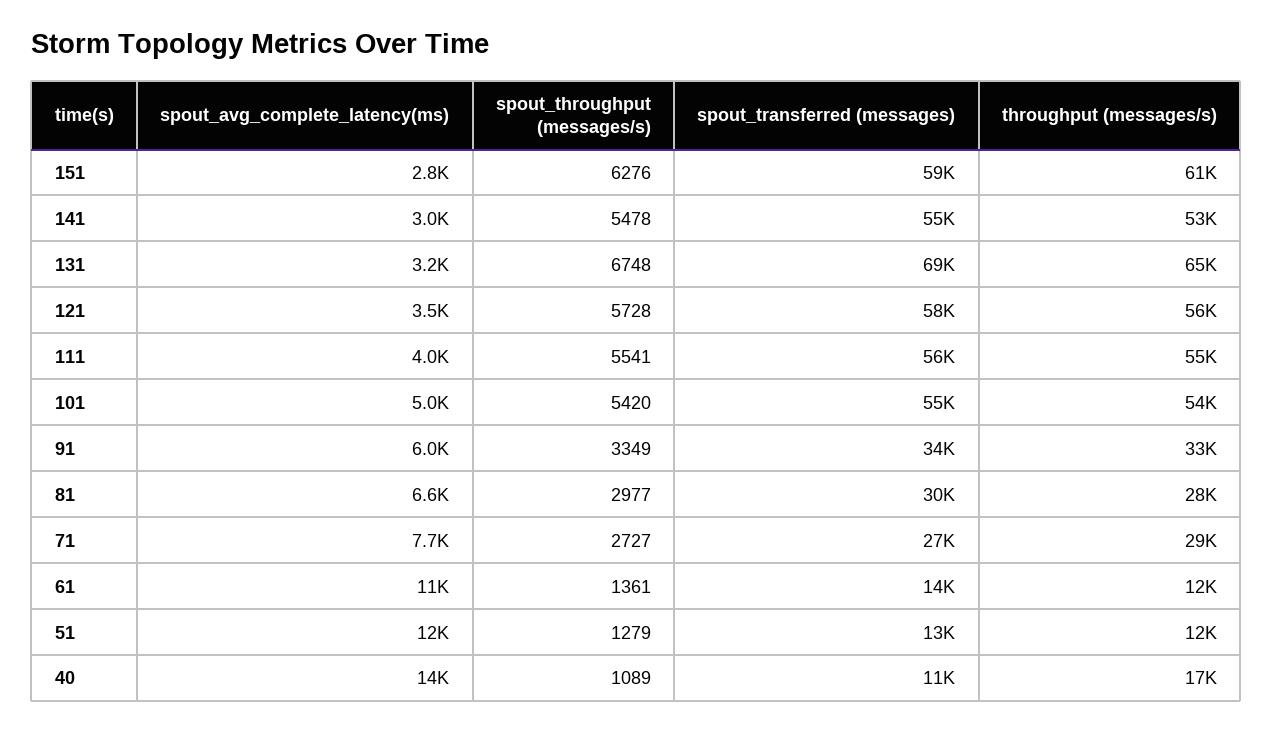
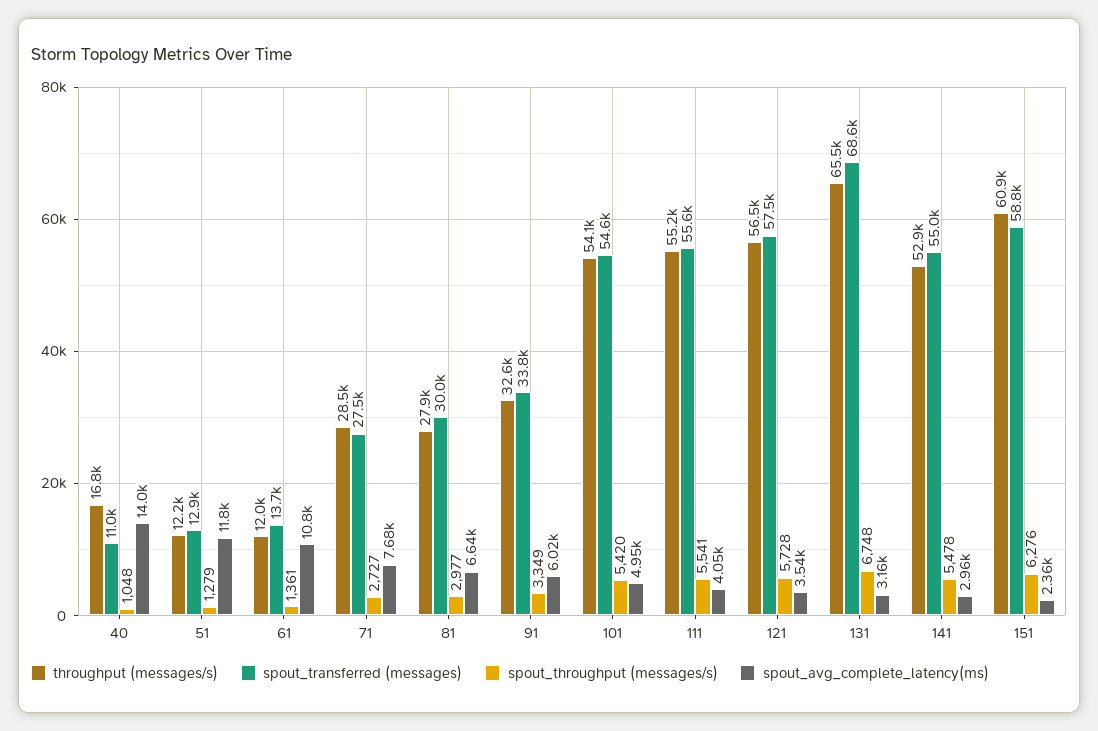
spout_avg_complete_latency(ms), 151: 2800 -> 2360
spout_throughput (messages/s), 40: 1089 -> 1048

